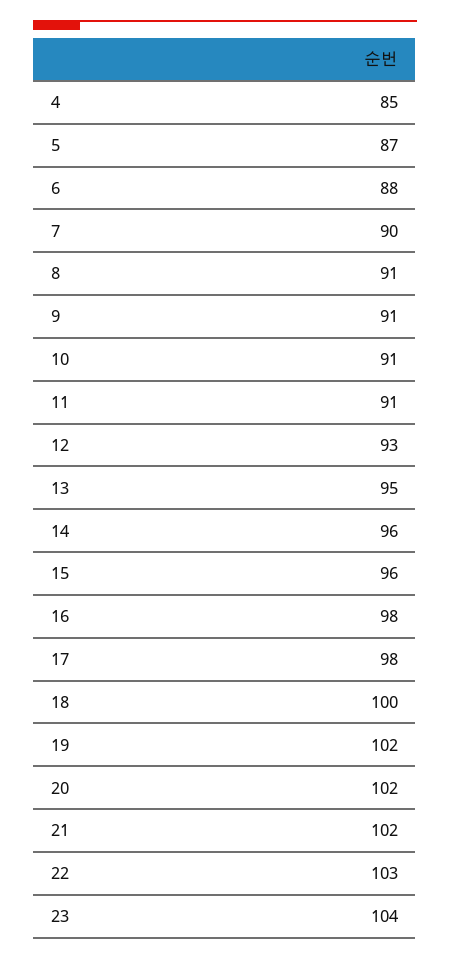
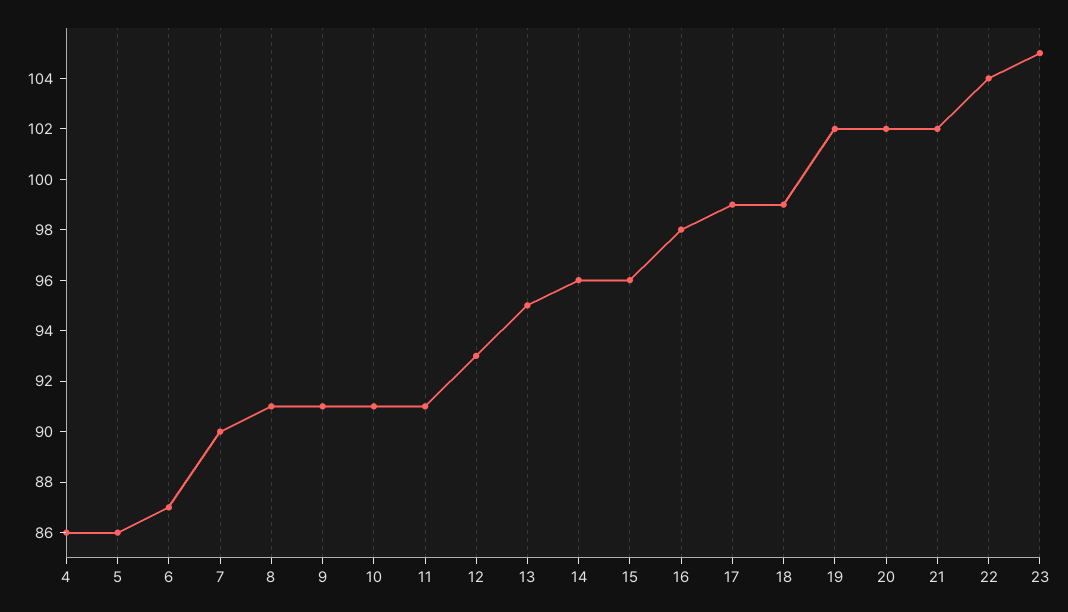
4: 85 -> 86
5: 87 -> 86
6: 88 -> 87
17: 98 -> 99
18: 100 -> 99
22: 103 -> 104
23: 104 -> 105

